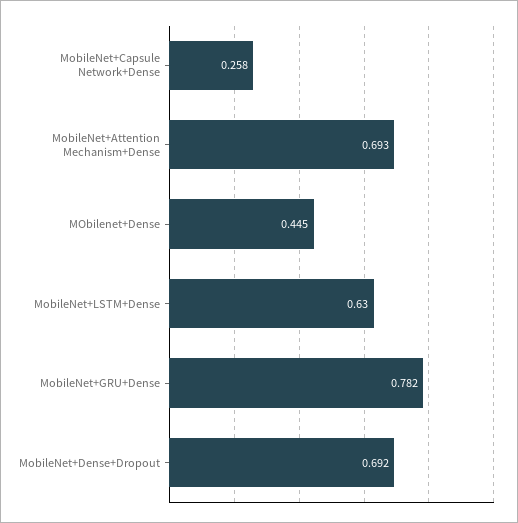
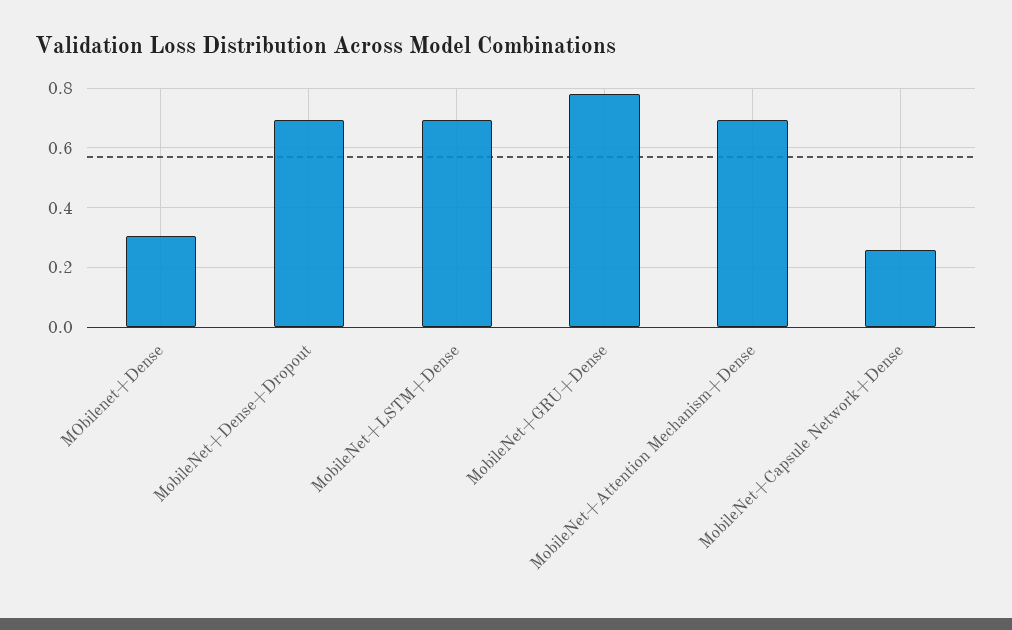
MObilenet+Dense: 0.445 -> 0.3
MobileNet+LSTM+Dense: 0.63 -> 0.7

